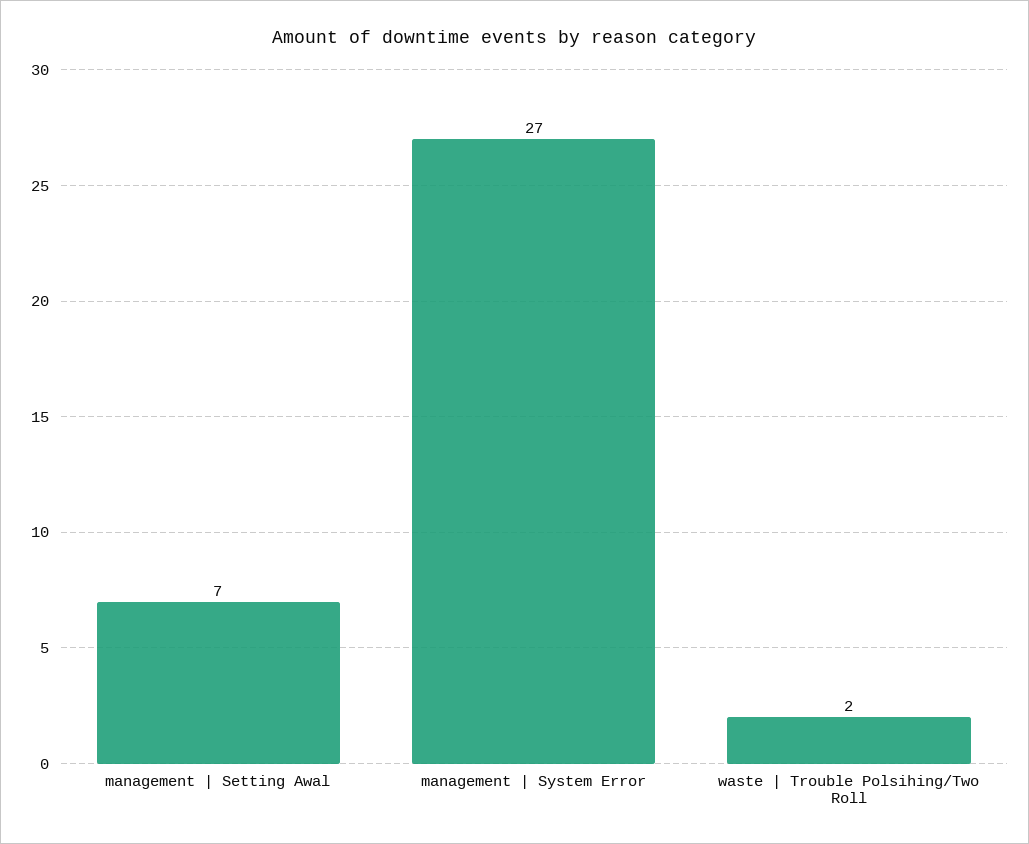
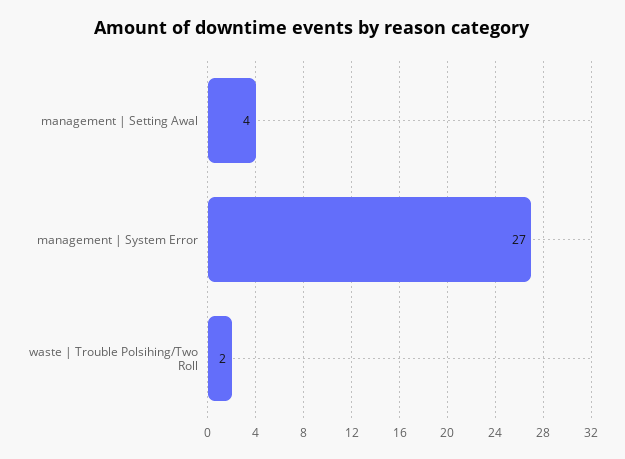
management | Setting Awal: 7 -> 4

